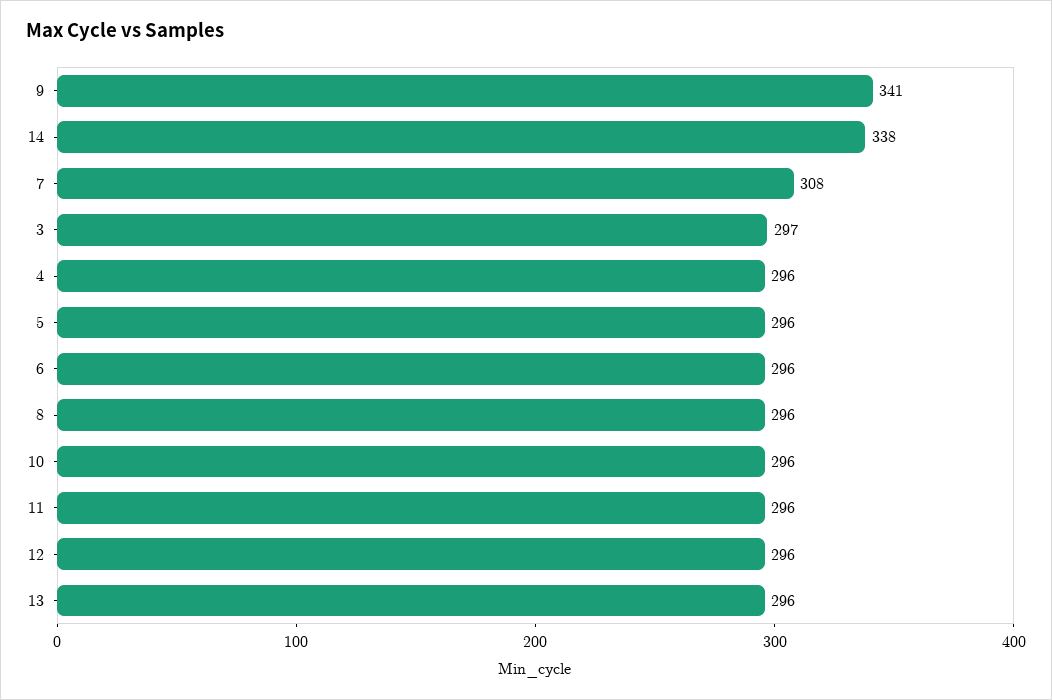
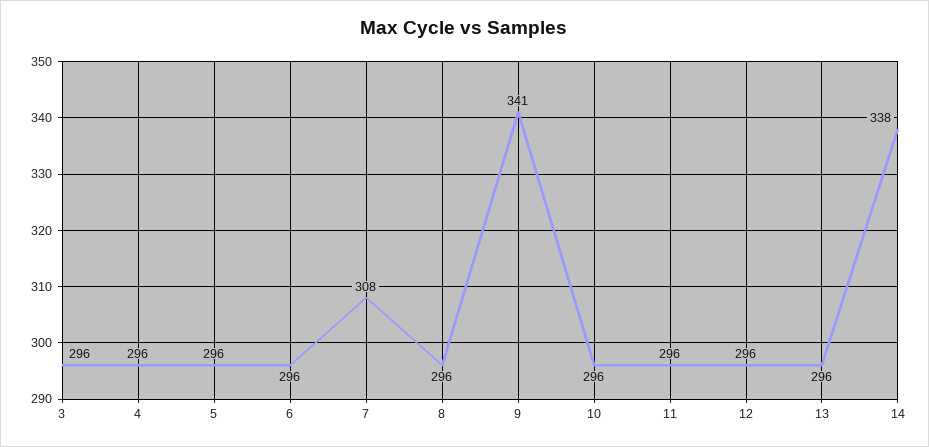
3: 297 -> 296

